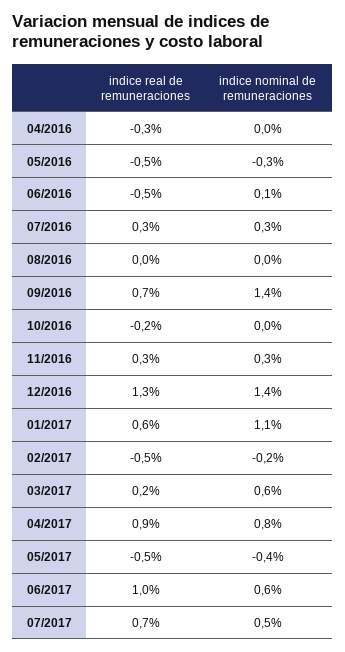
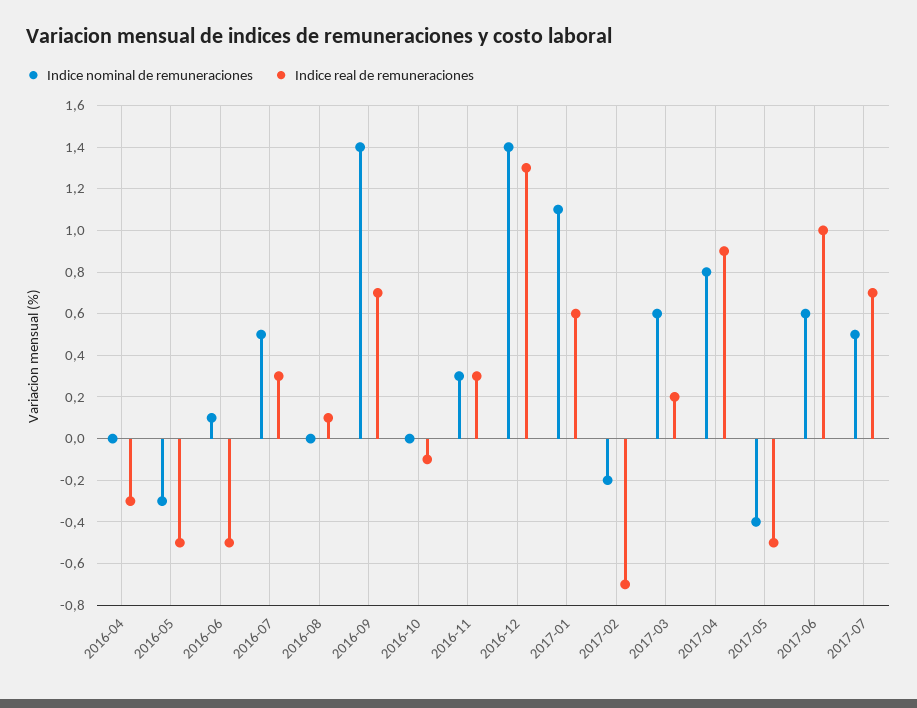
indice nominal de remuneraciones, 07/2016: 0.3 -> 0.5
indice real de remuneraciones, 08/2016: 0 -> 0.1
indice real de remuneraciones, 10/2016: -0.2 -> -0.1
indice real de remuneraciones, 02/2017: -0.5 -> -0.7

